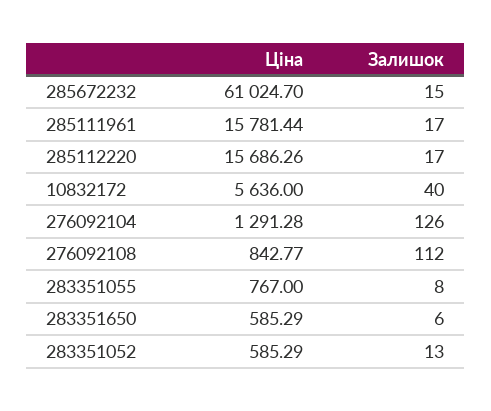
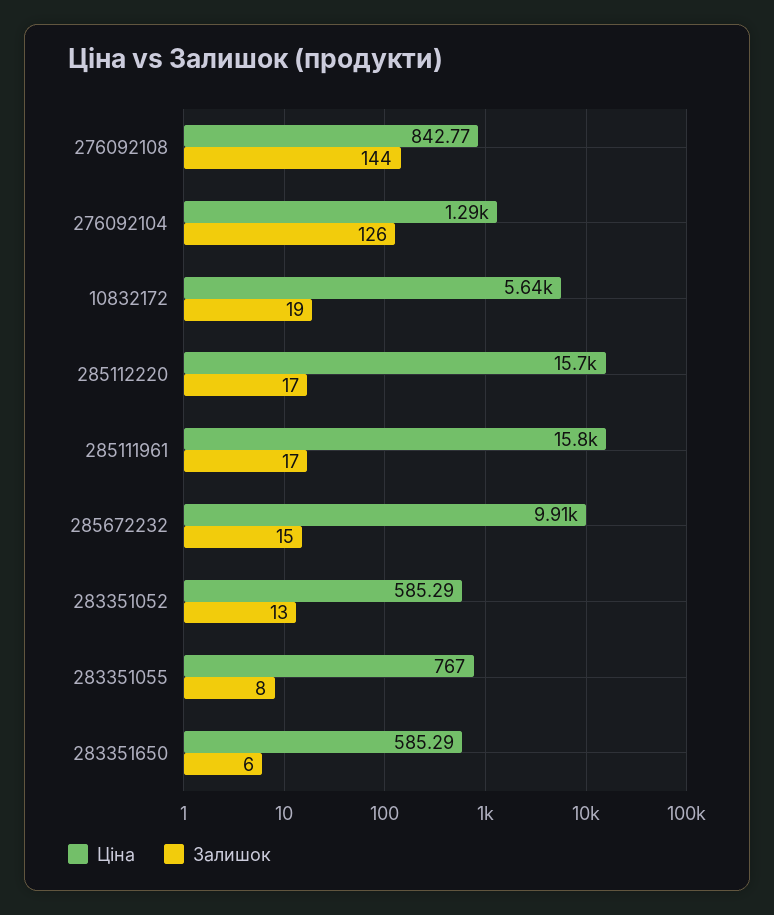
Ціна, 285672232: 61024.7 -> 9910
Залишок, 10832172: 40 -> 19
Залишок, 276092108: 112 -> 144

